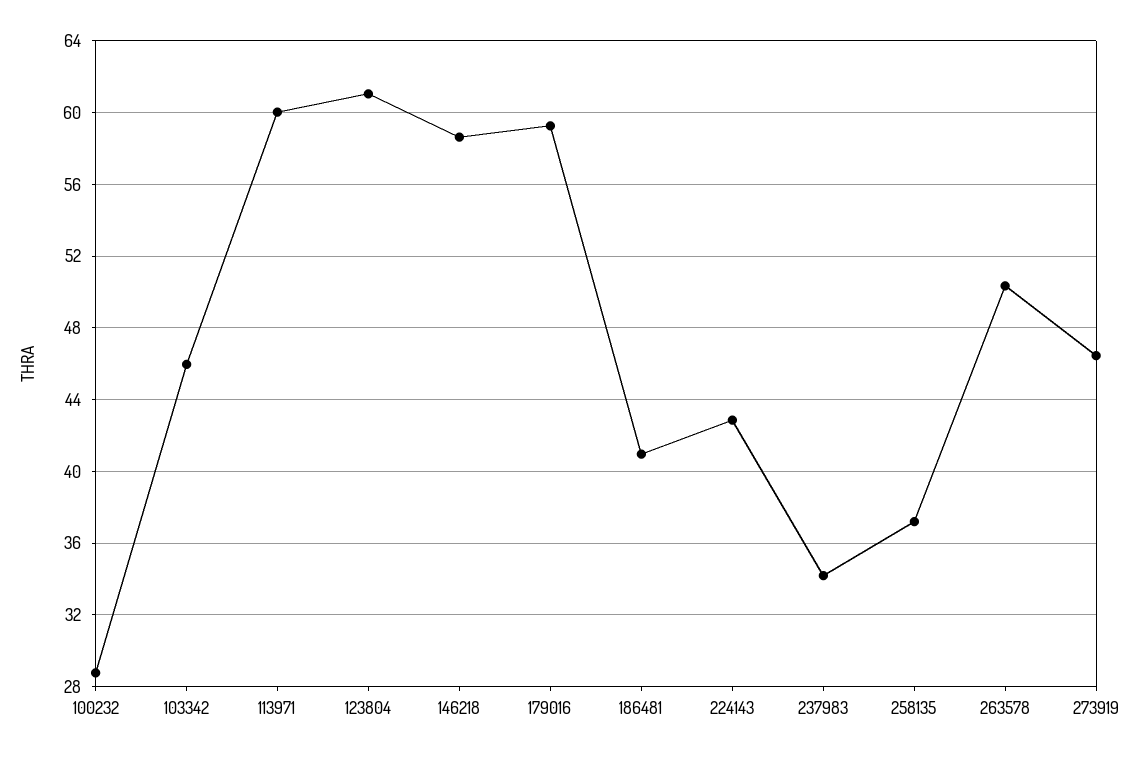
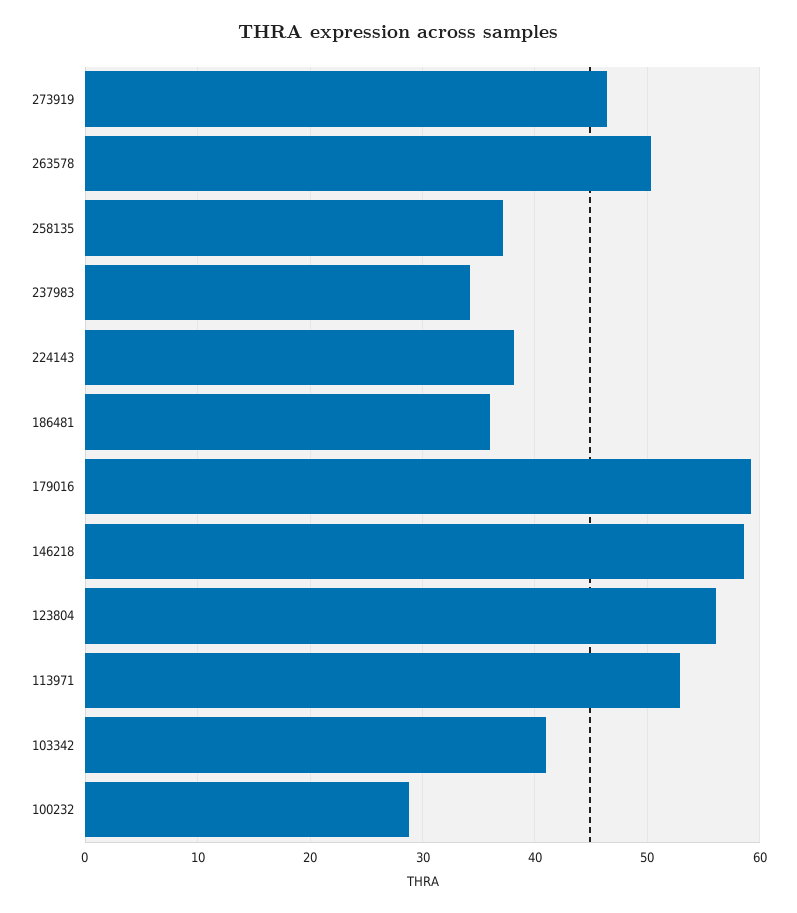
103342: 46 -> 41
113971: 60 -> 53
123804: 61 -> 56
186481: 41 -> 36
224143: 43 -> 38

